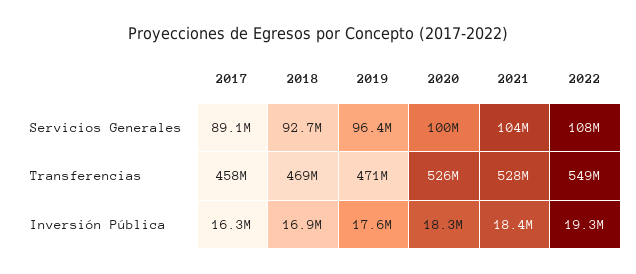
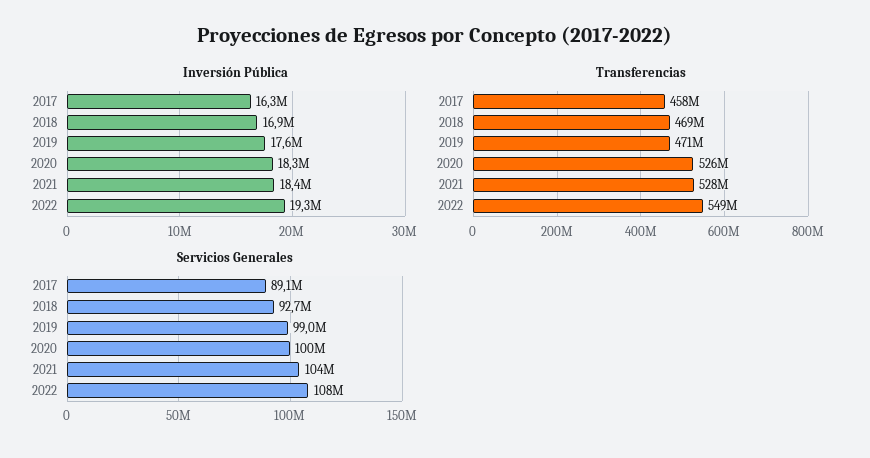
Servicios Generales, 2019: 96400000 -> 99000000

